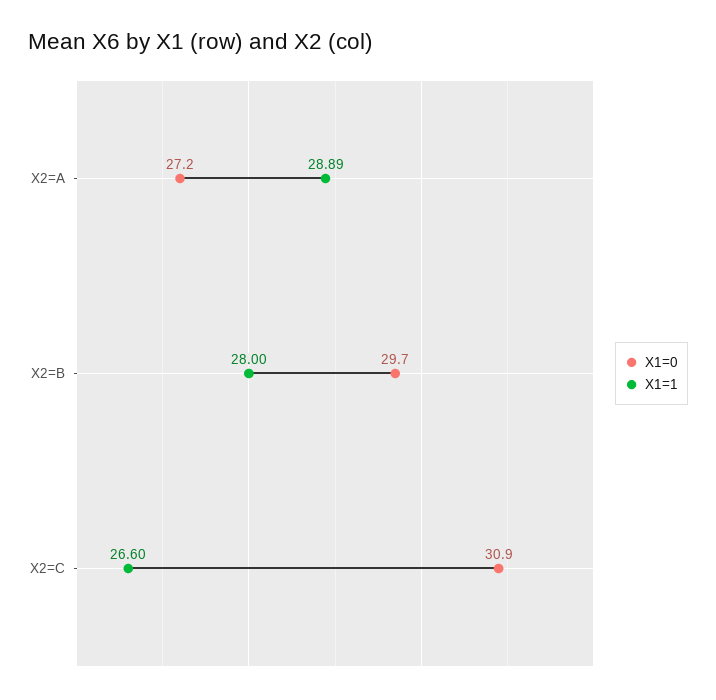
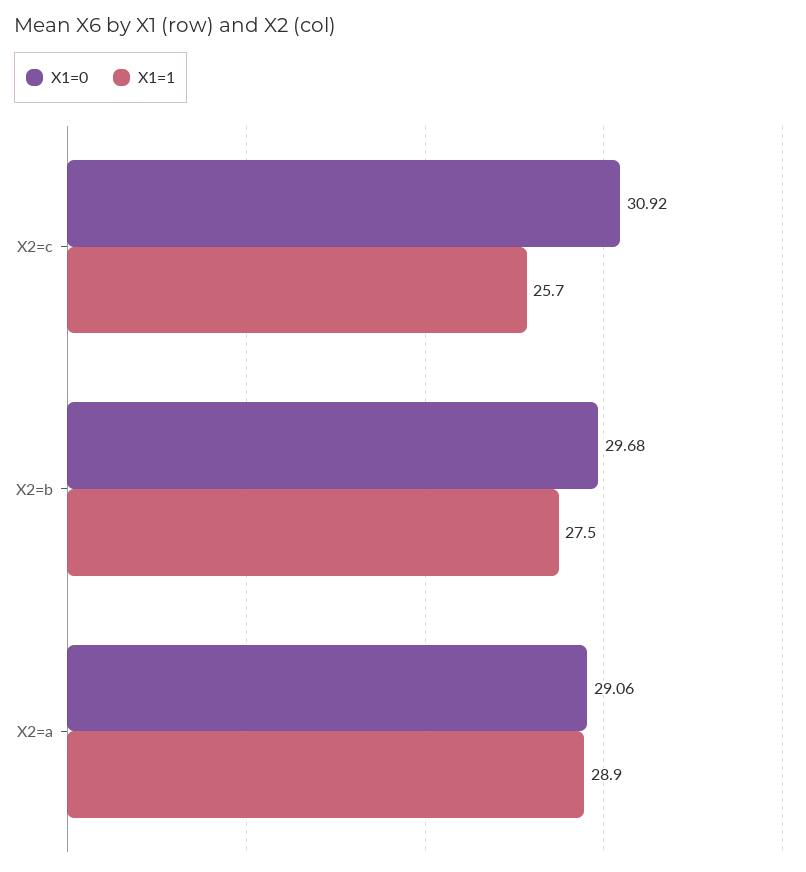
X1=0, X2=A: 27.2 -> 29.06
X1=1, X2=B: 28 -> 27.5
X1=1, X2=C: 26.6 -> 25.7

